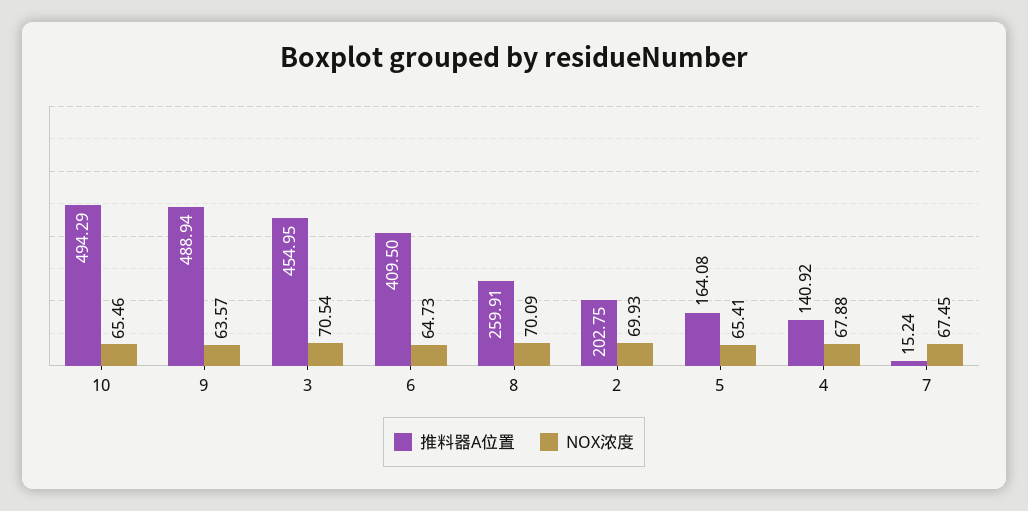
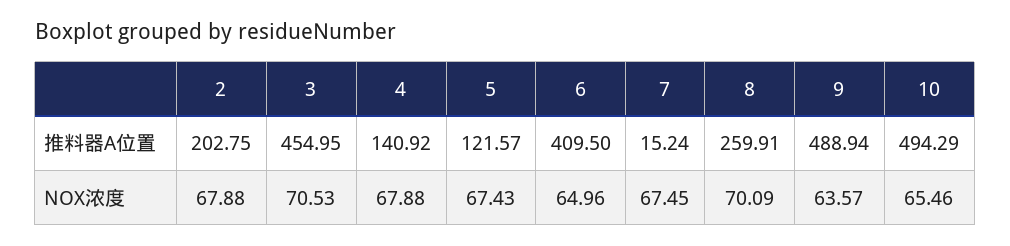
NOX浓度, 3: 70.54 -> 70.53
NOX浓度, 6: 64.73 -> 64.96
NOX浓度, 2: 69.93 -> 67.88
推料器A位置, 5: 164.08 -> 121.57
NOX浓度, 5: 65.41 -> 67.43

